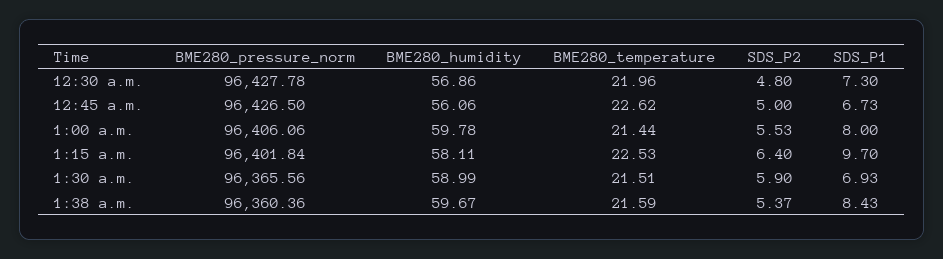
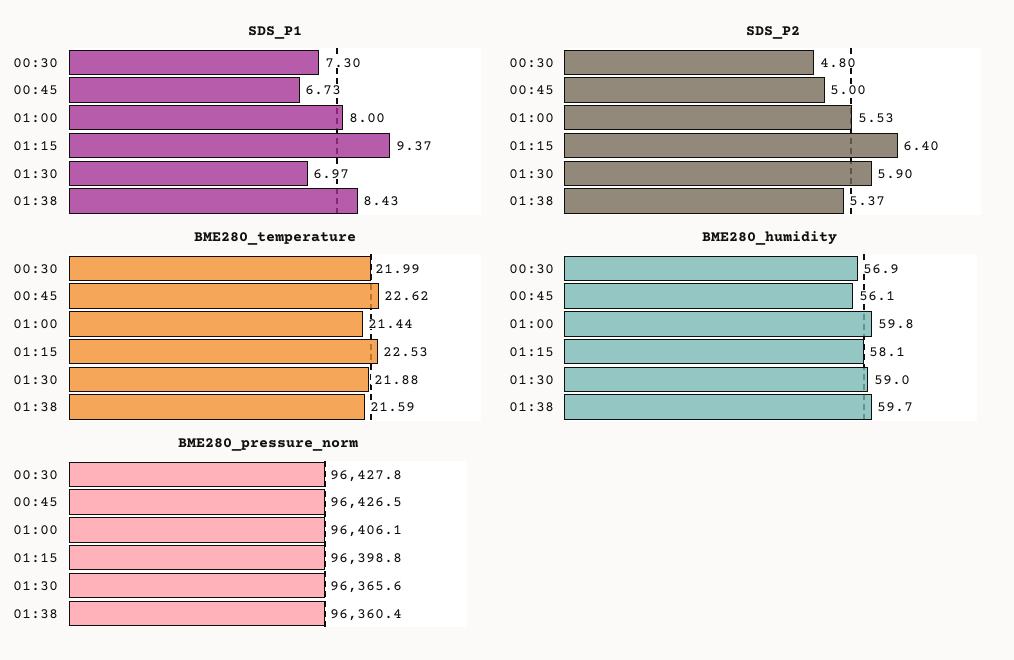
BME280_temperature, 12:30 a.m.: 21.96 -> 21.99
BME280_pressure_norm, 1:15 a.m.: 96401.84 -> 96398.8
SDS_P1, 1:15 a.m.: 9.7 -> 9.37
BME280_temperature, 1:30 a.m.: 21.51 -> 21.88
SDS_P1, 1:30 a.m.: 6.93 -> 6.97

